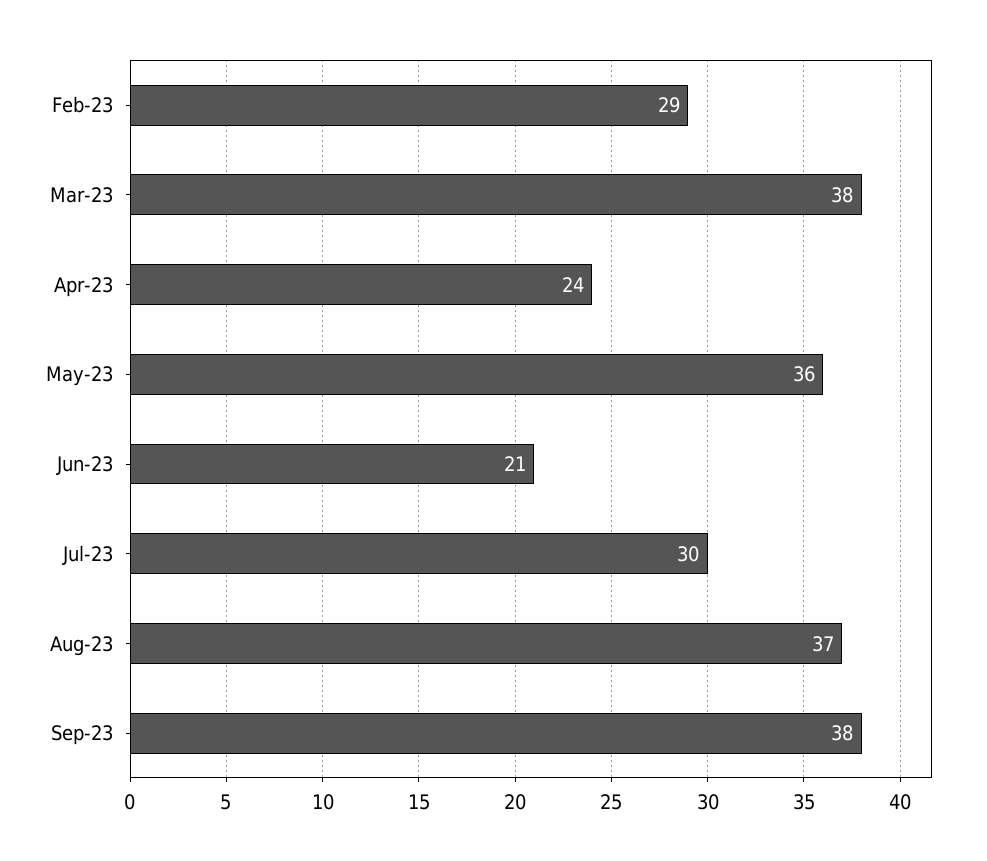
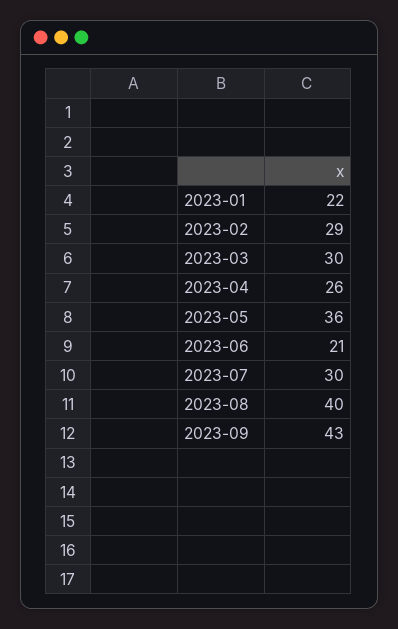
Mar-23: 38 -> 30
Apr-23: 24 -> 26
Aug-23: 37 -> 40
Sep-23: 38 -> 43
2023-01: none -> 22

